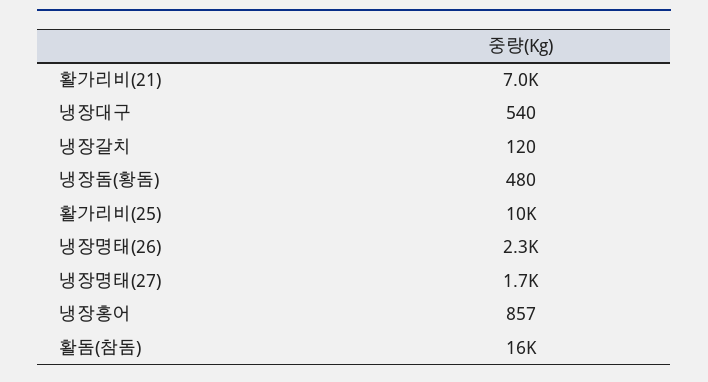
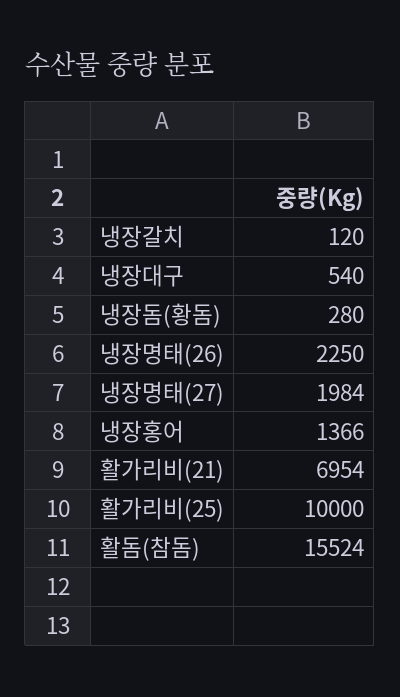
냉장돔(황돔): 480 -> 280
냉장명태(27): 1700 -> 1984
냉장홍어: 857 -> 1366

